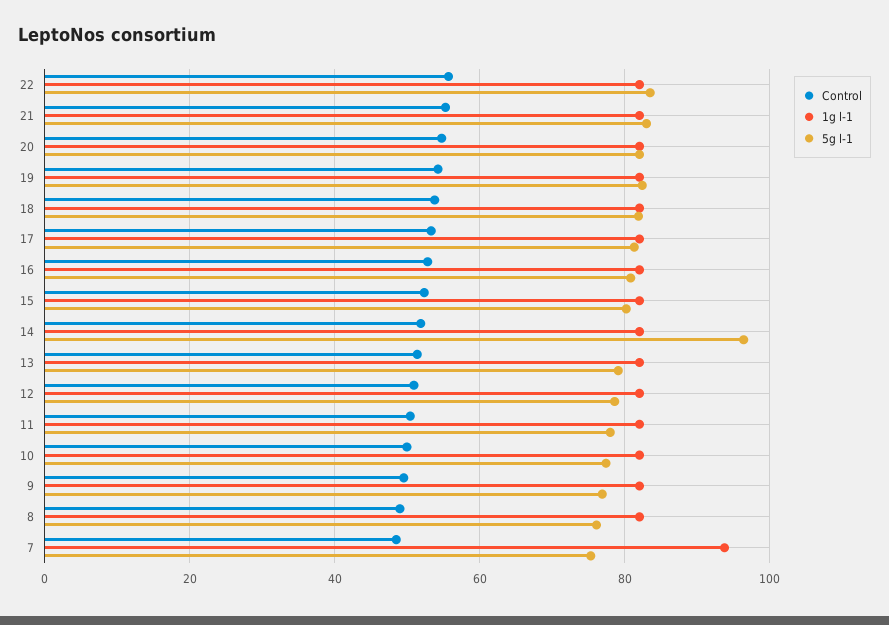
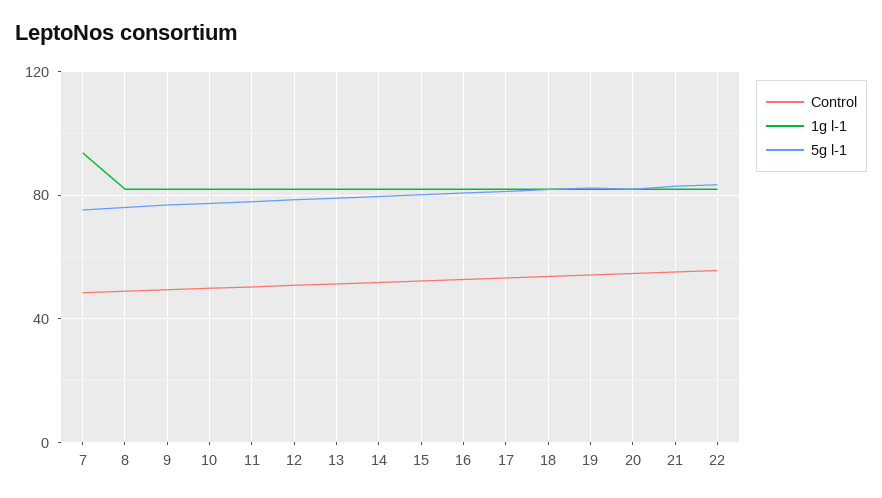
5g l-1, 14: 96 -> 80

